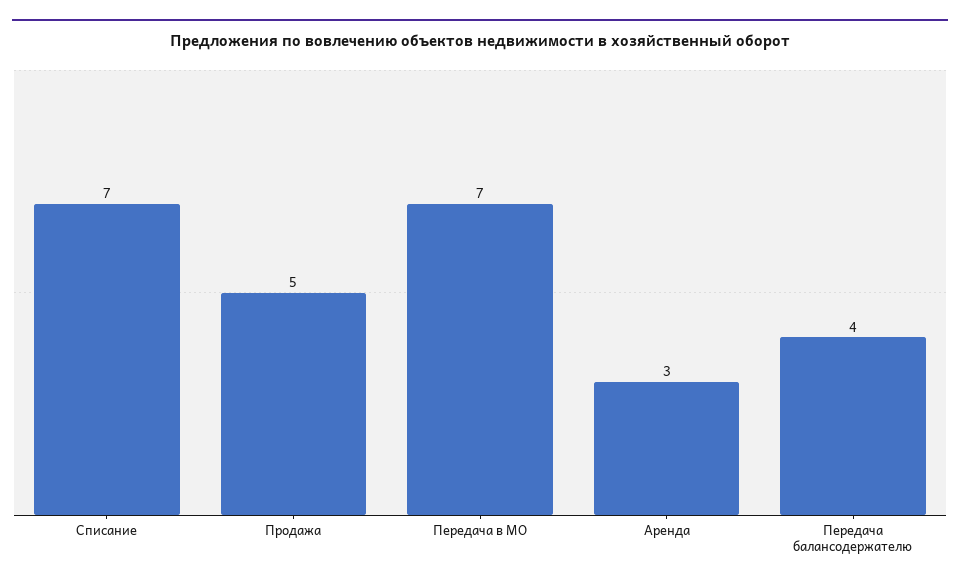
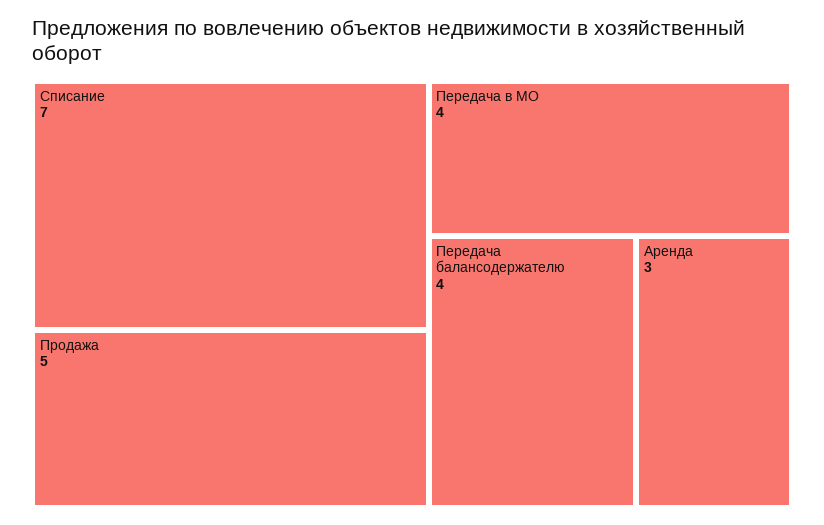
Передача в МО: 7 -> 4

